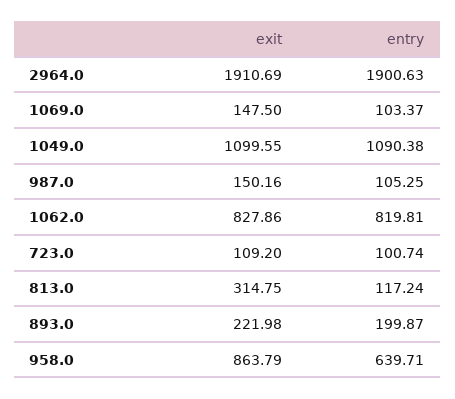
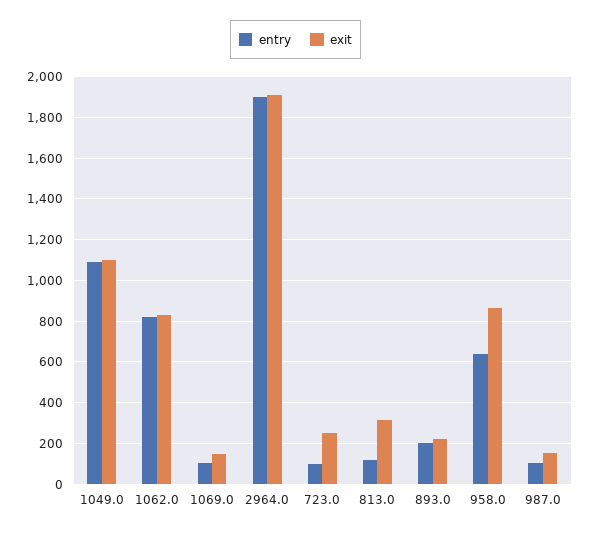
exit, 723.0: 109.2 -> 250

